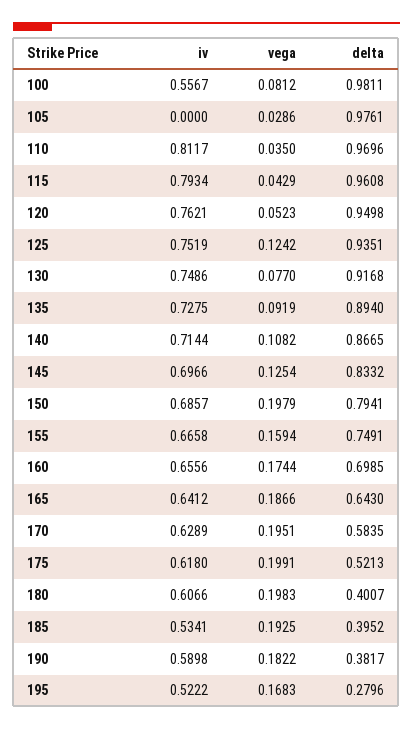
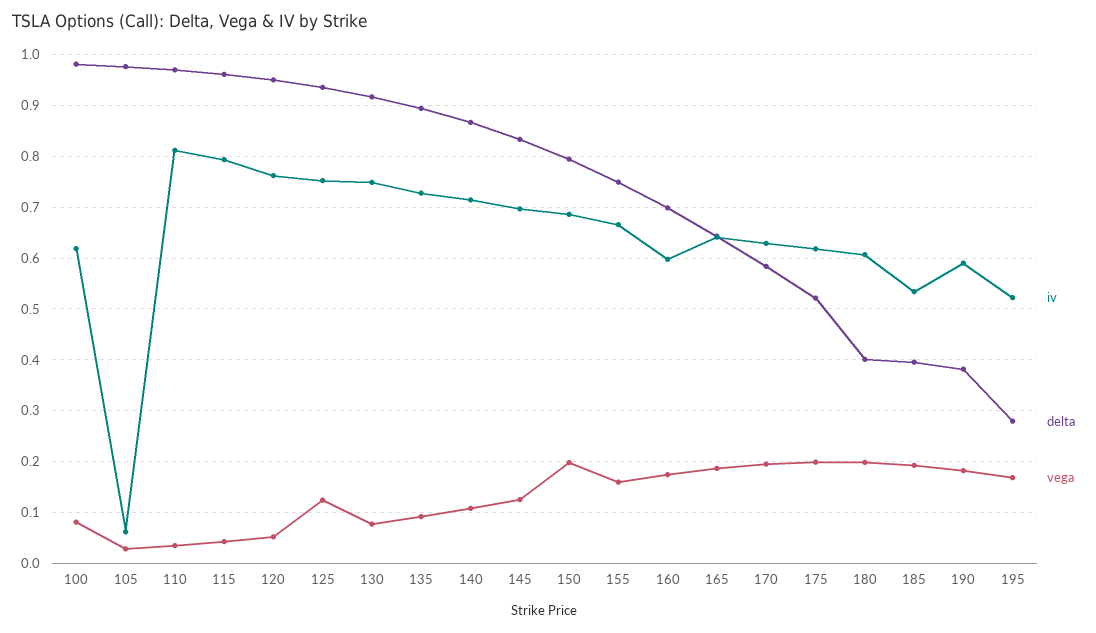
iv, 100: 0.5567 -> 0.62
iv, 105: 0 -> 0.06
iv, 160: 0.6556 -> 0.6

